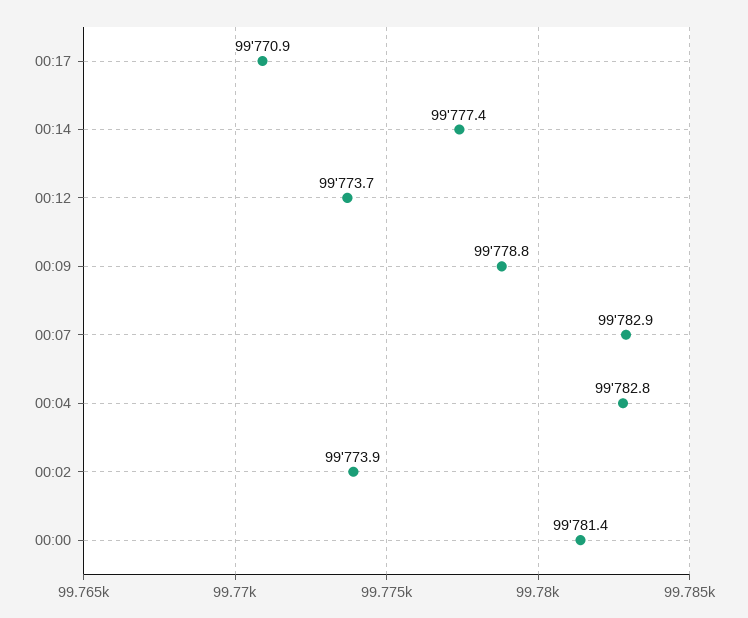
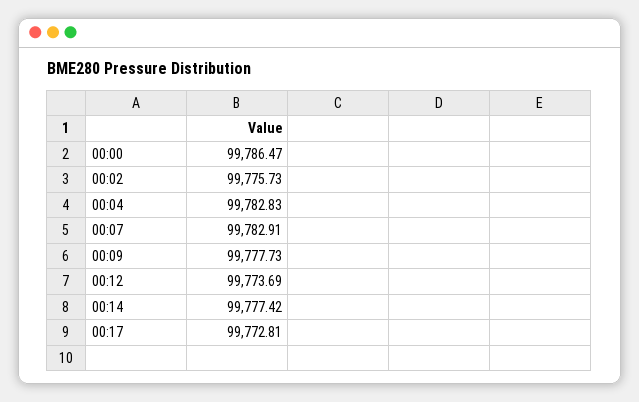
00:17: 99770.9 -> 99772.81
00:09: 99778.8 -> 99777.73
00:02: 99773.9 -> 99775.73
00:00: 99781.4 -> 99786.47

